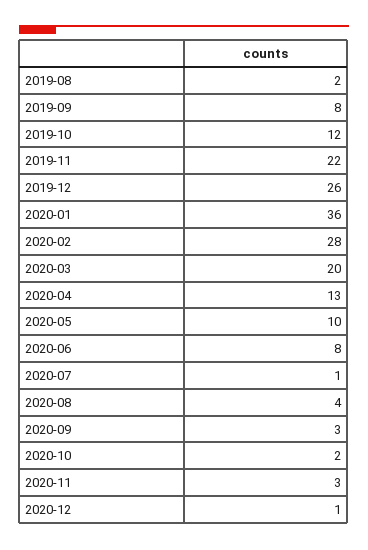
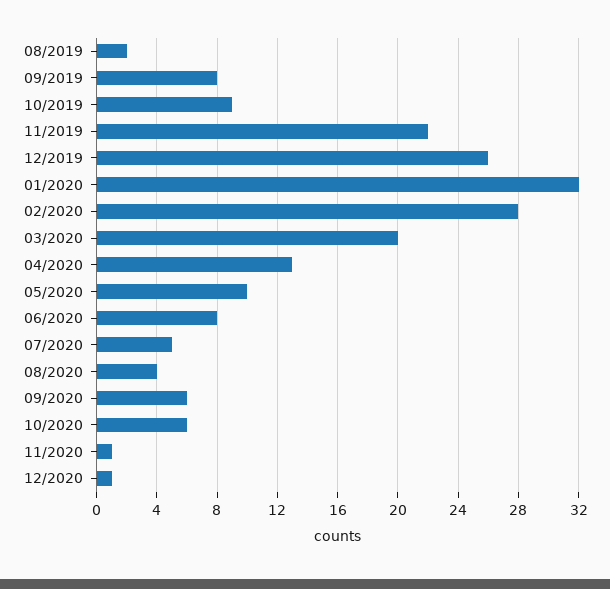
2019-10: 12 -> 9
2020-01: 36 -> 32
2020-07: 1 -> 5
2020-09: 3 -> 6
2020-10: 2 -> 6
2020-11: 3 -> 1

